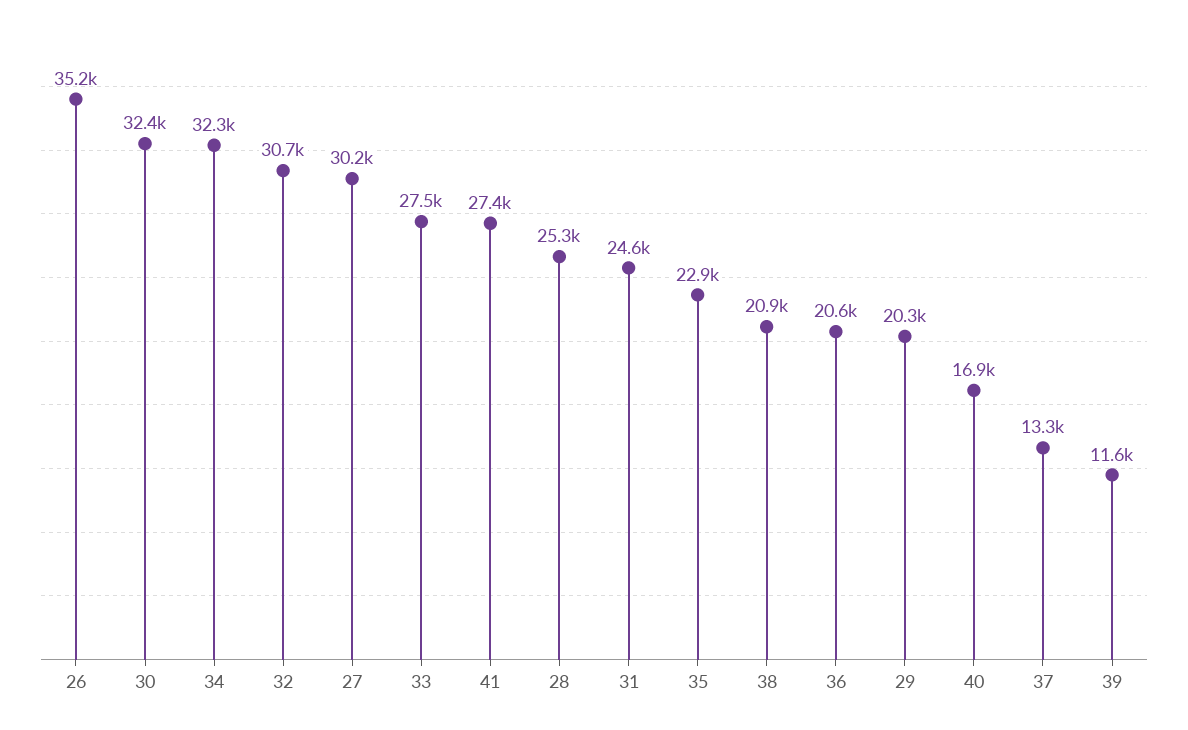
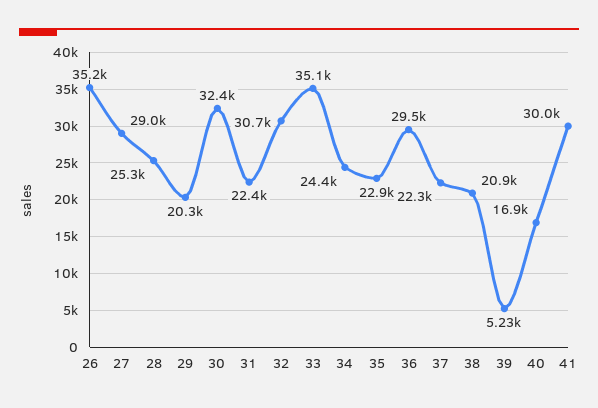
34: 32300 -> 24400
27: 30200 -> 29000
33: 27500 -> 35100
41: 27400 -> 30000
31: 24600 -> 22400
36: 20600 -> 29500
37: 13300 -> 22300
39: 11600 -> 5230

